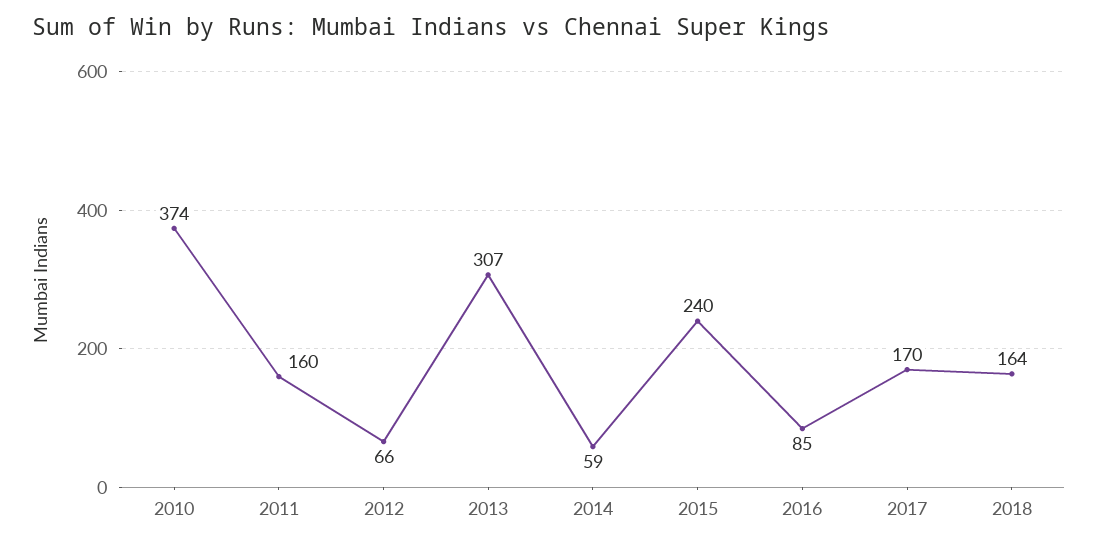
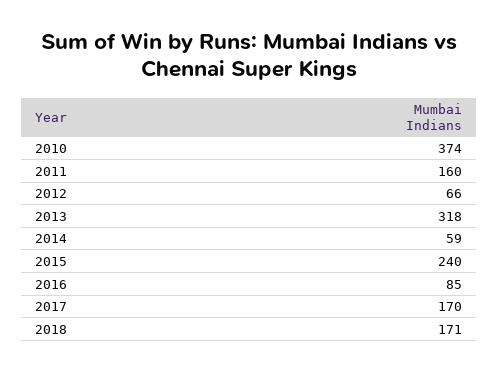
2013: 307 -> 318
2018: 164 -> 171

